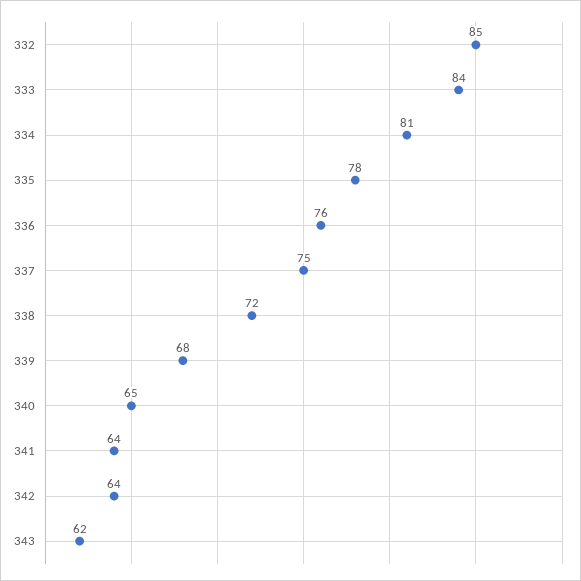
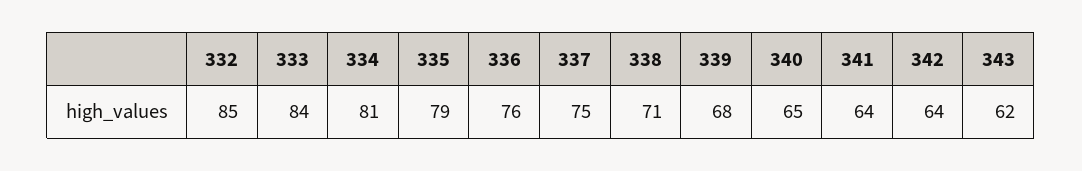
335: 78 -> 79
338: 72 -> 71

